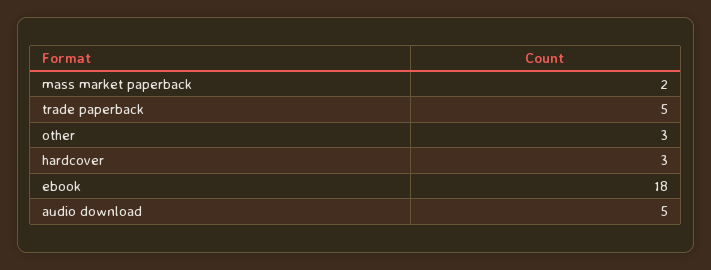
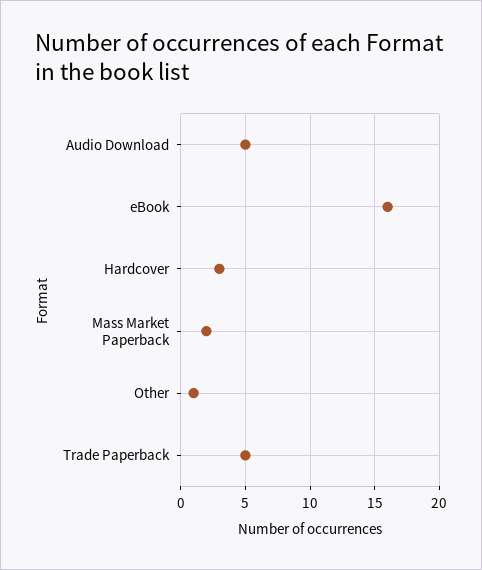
other: 3 -> 1
ebook: 18 -> 16

